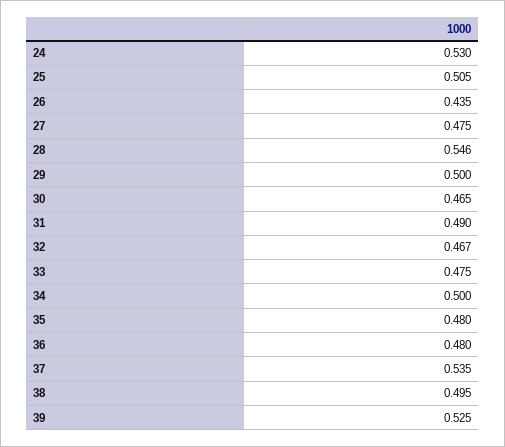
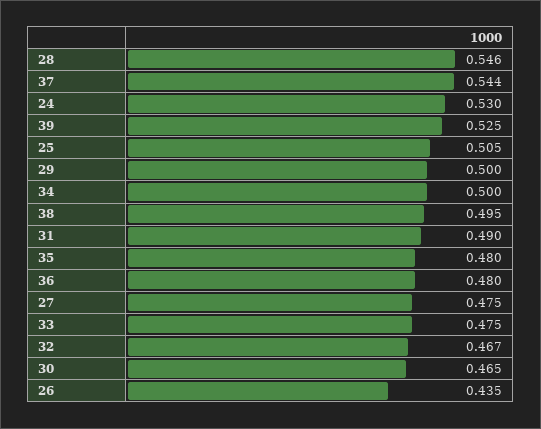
37: 0.535 -> 0.544

